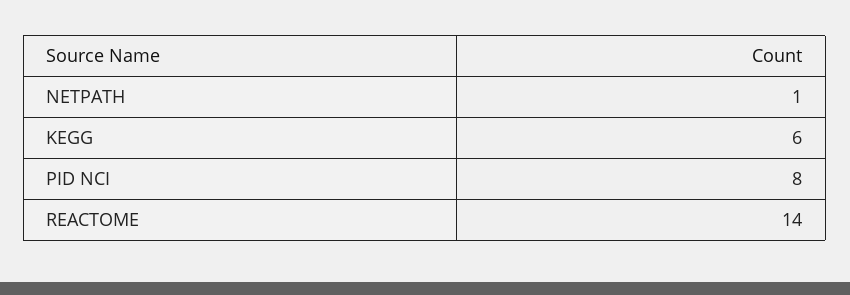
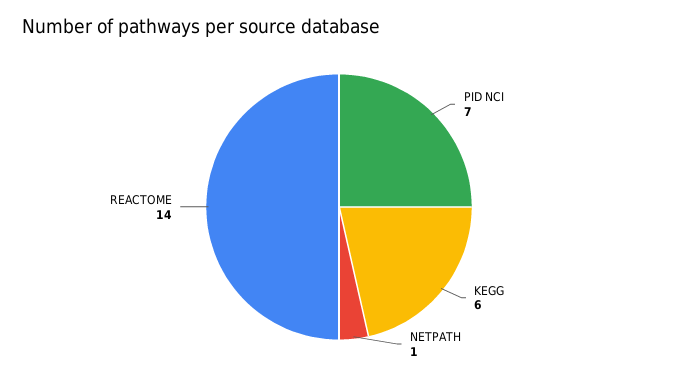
PID NCI: 8 -> 7

